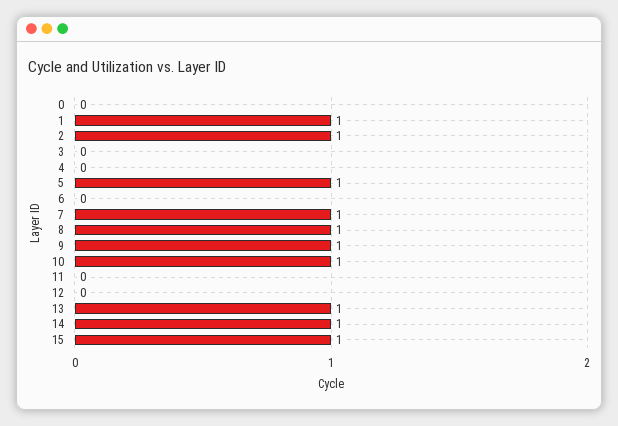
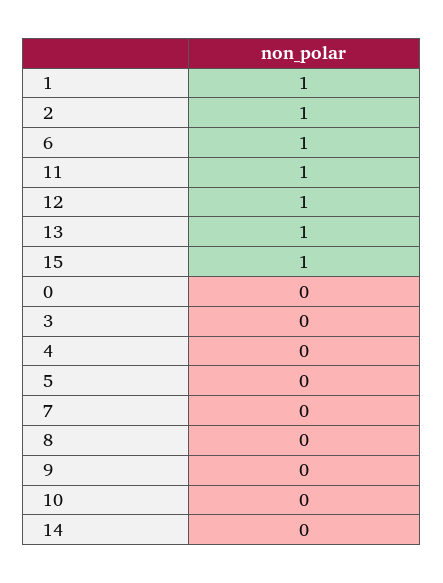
5: 1 -> 0
6: 0 -> 1
7: 1 -> 0
8: 1 -> 0
9: 1 -> 0
10: 1 -> 0
11: 0 -> 1
12: 0 -> 1
14: 1 -> 0

